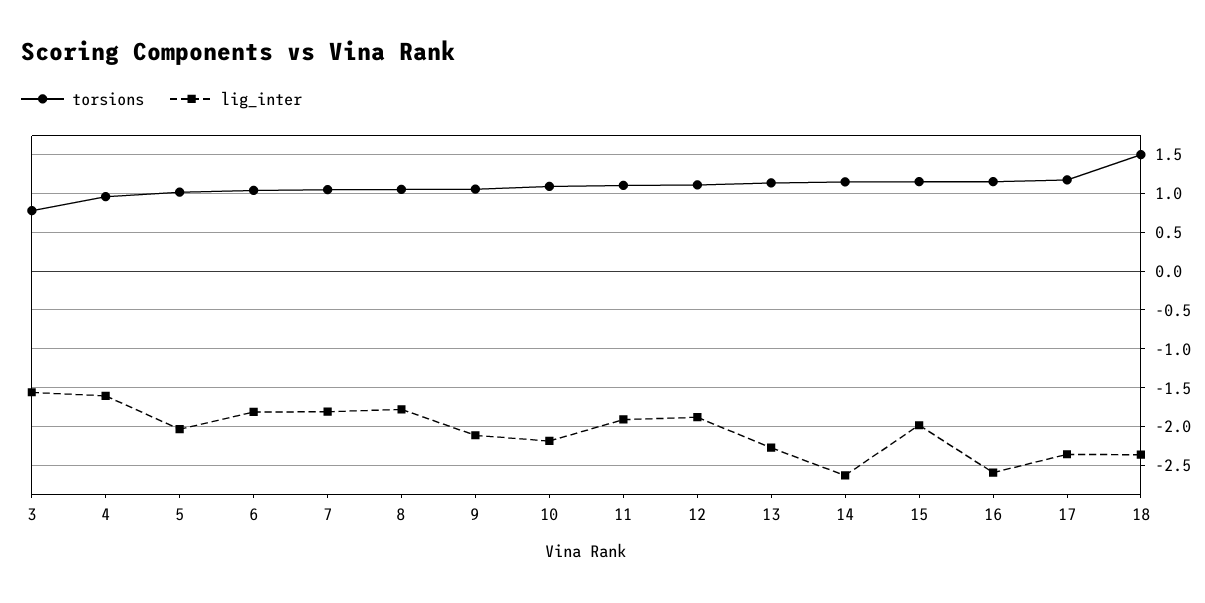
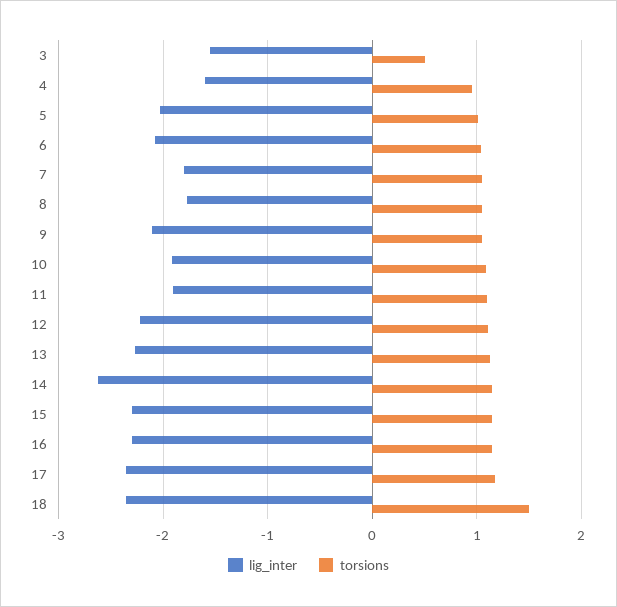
torsions, 3: 0.8 -> 0.5
lig_inter, 6: -1.8 -> -2.1
lig_inter, 10: -2.2 -> -1.9
lig_inter, 12: -1.9 -> -2.2
lig_inter, 15: -2 -> -2.3
lig_inter, 16: -2.6 -> -2.3

